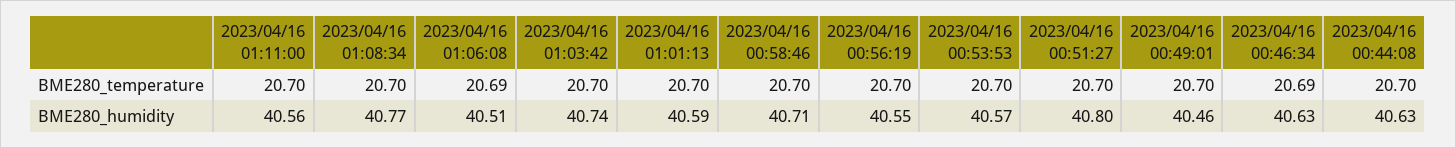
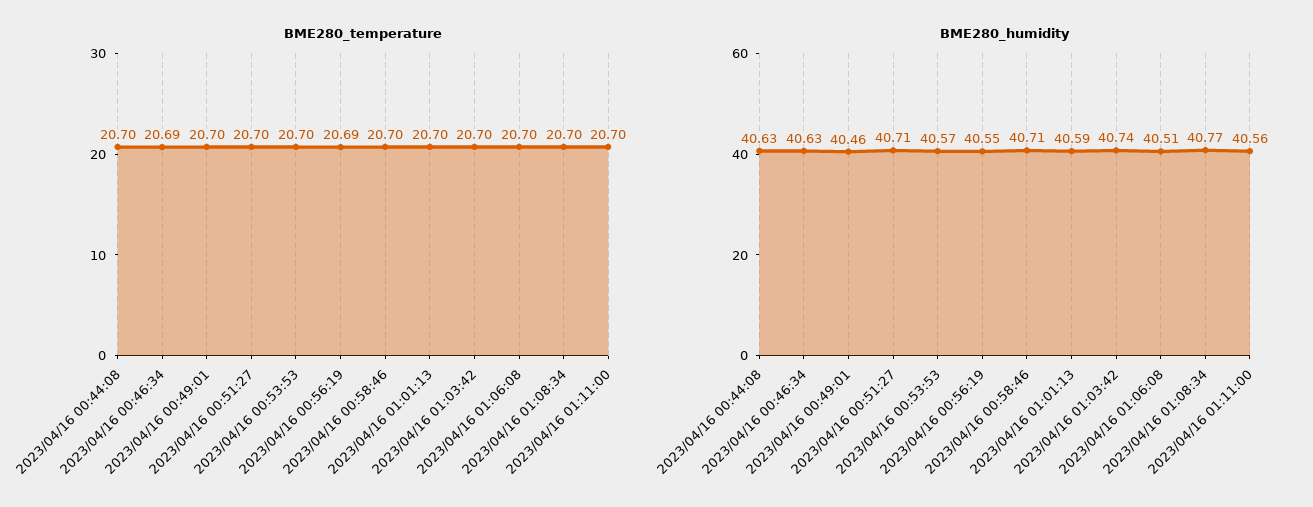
BME280_temperature, 2023/04/16 01:06:08: 20.69 -> 20.7
BME280_temperature, 2023/04/16 00:56:19: 20.7 -> 20.69
BME280_humidity, 2023/04/16 00:51:27: 40.8 -> 40.71

